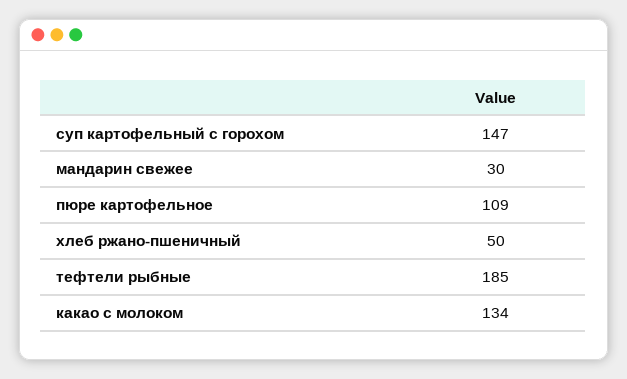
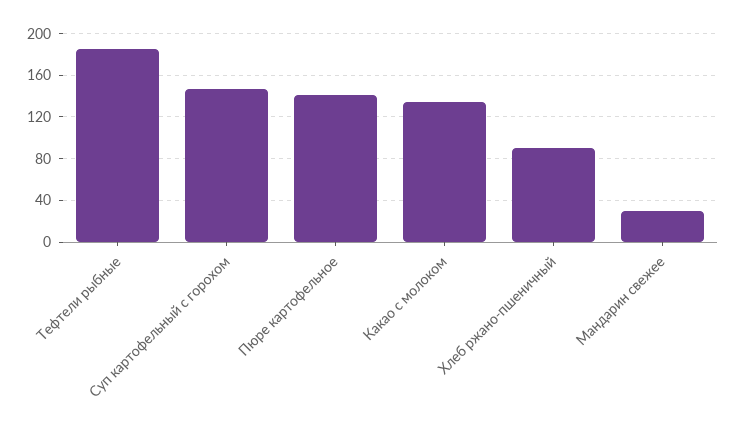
пюре картофельное: 109 -> 140
хлеб ржано-пшеничный: 50 -> 90

